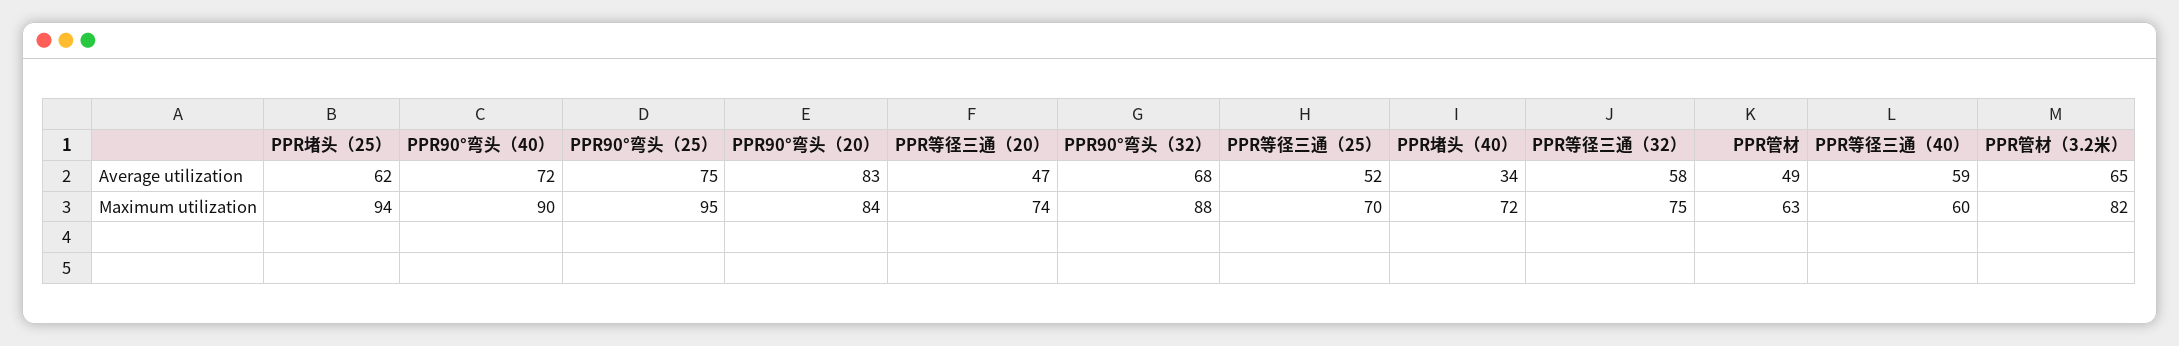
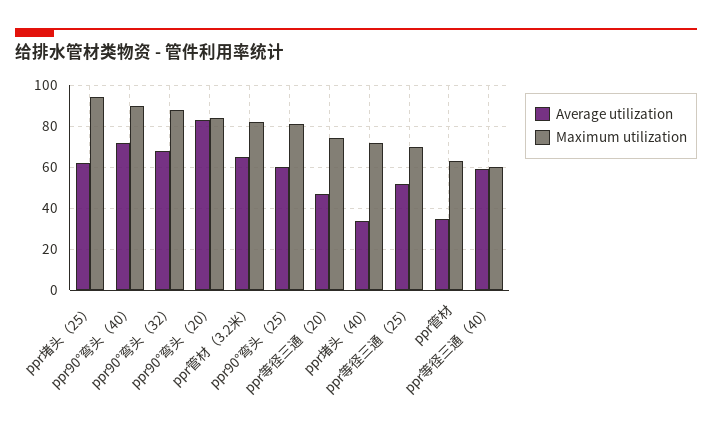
Average utilization, PPR90°弯头（25）: 75 -> 60
Average utilization, PPR等径三通（32）: 58 -> none
Average utilization, PPR管材: 49 -> 35
Maximum utilization, PPR90°弯头（25）: 95 -> 80
Maximum utilization, PPR等径三通（32）: 75 -> none

